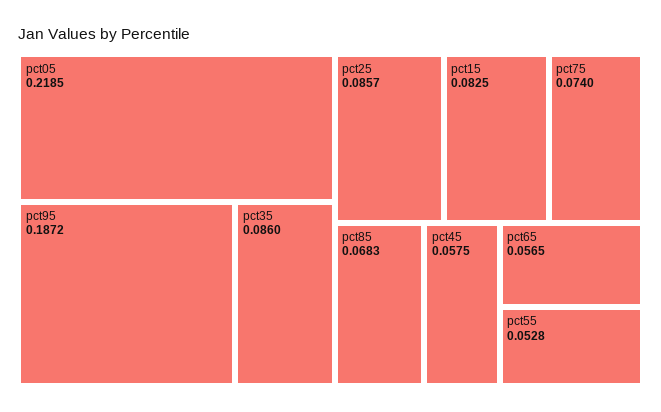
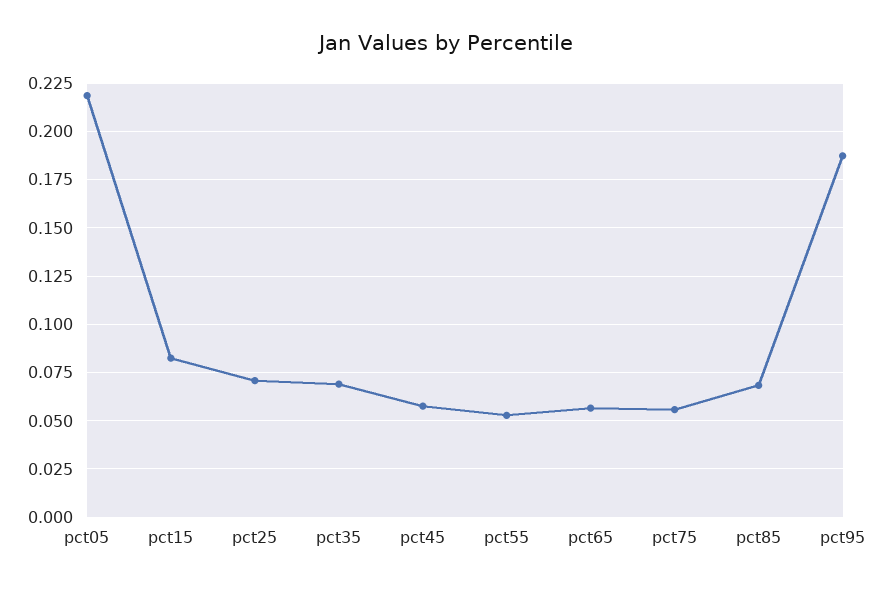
pct35: 0.086 -> 0.07
pct25: 0.0857 -> 0.07
pct75: 0.074 -> 0.055

